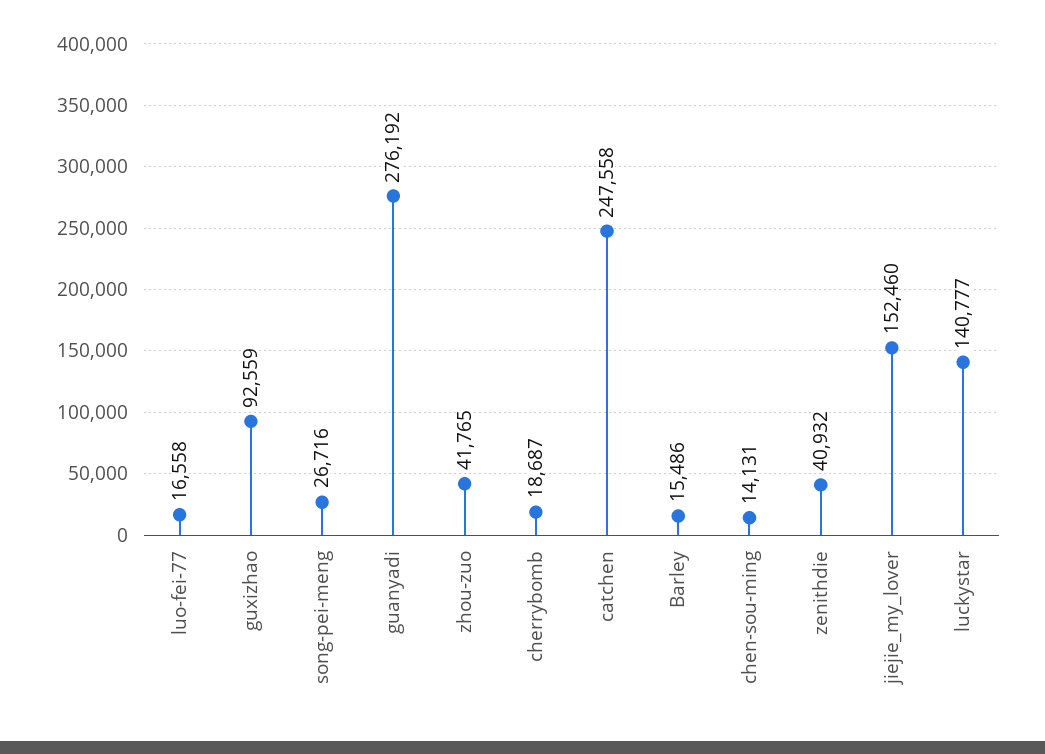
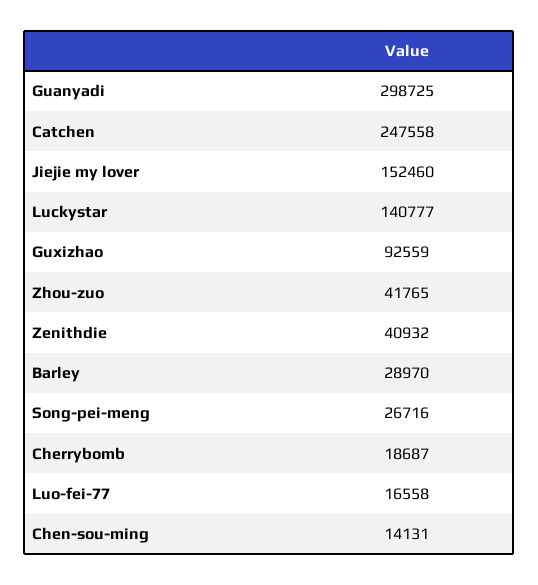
guanyadi: 276192 -> 298725
Barley: 15486 -> 28970

